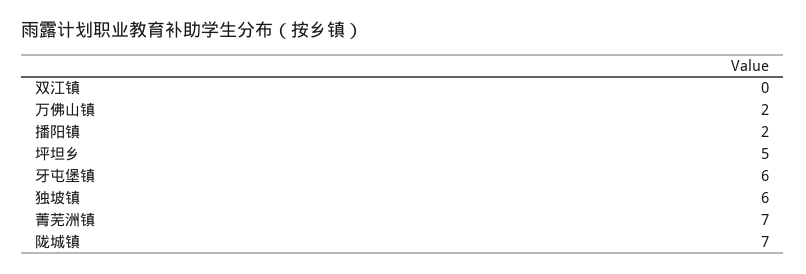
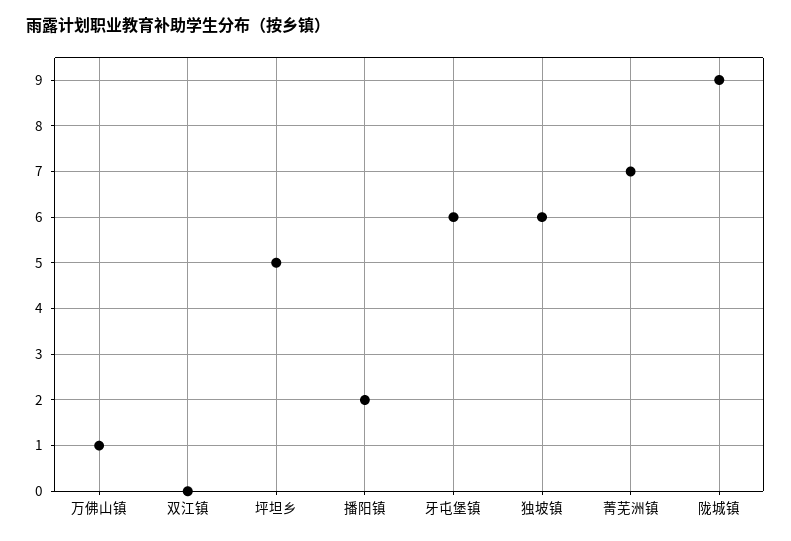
万佛山镇: 2 -> 1
陇城镇: 7 -> 9

